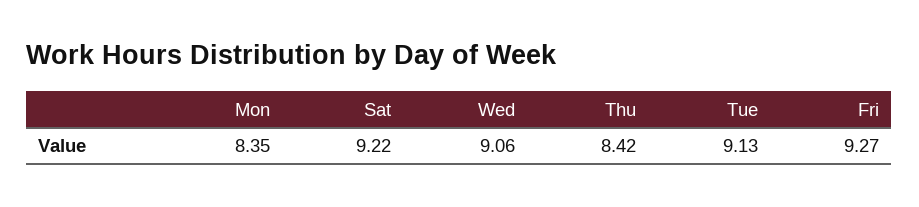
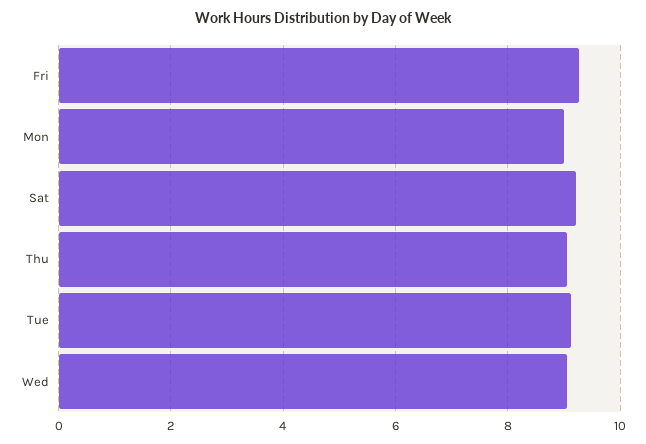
Mon: 8.35 -> 9
Thu: 8.42 -> 9

